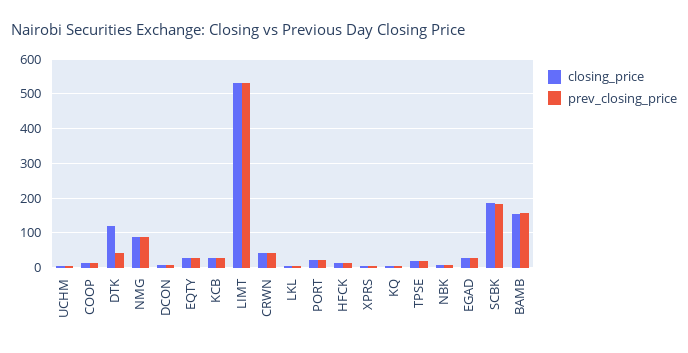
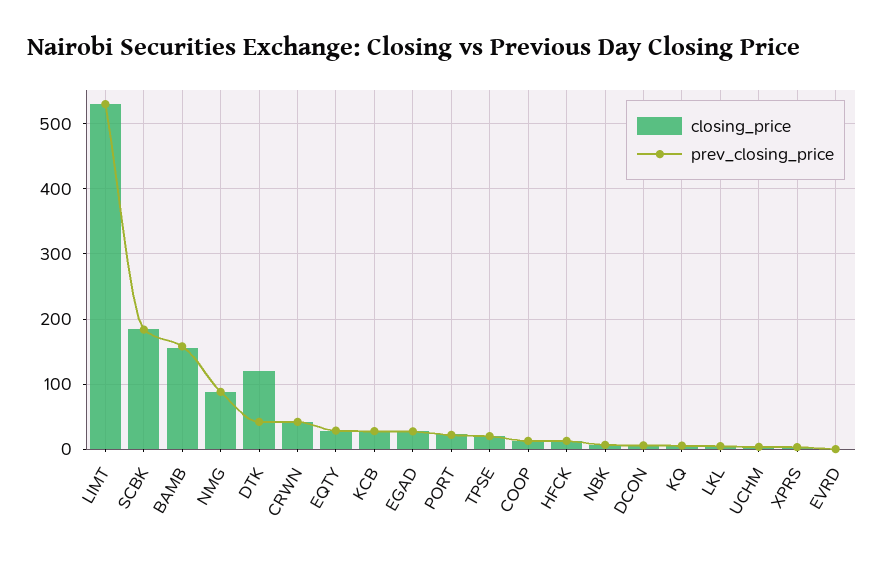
closing_price, EVRD: none -> 0
prev_closing_price, EVRD: none -> 0

